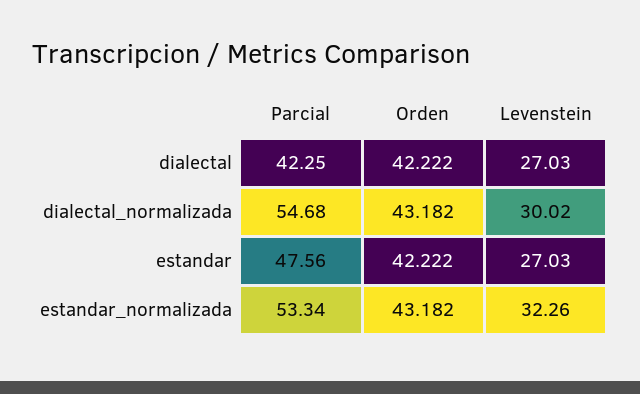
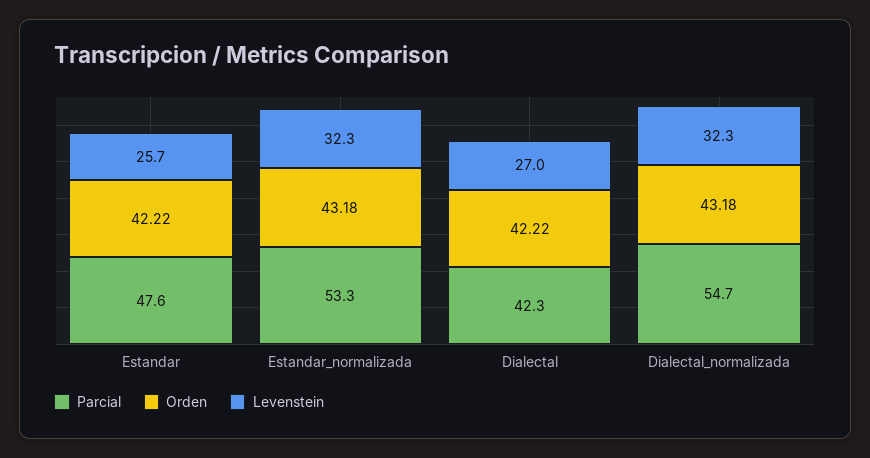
Levenstein, dialectal_normalizada: 30.02 -> 32.3
Levenstein, estandar: 27.03 -> 25.7

